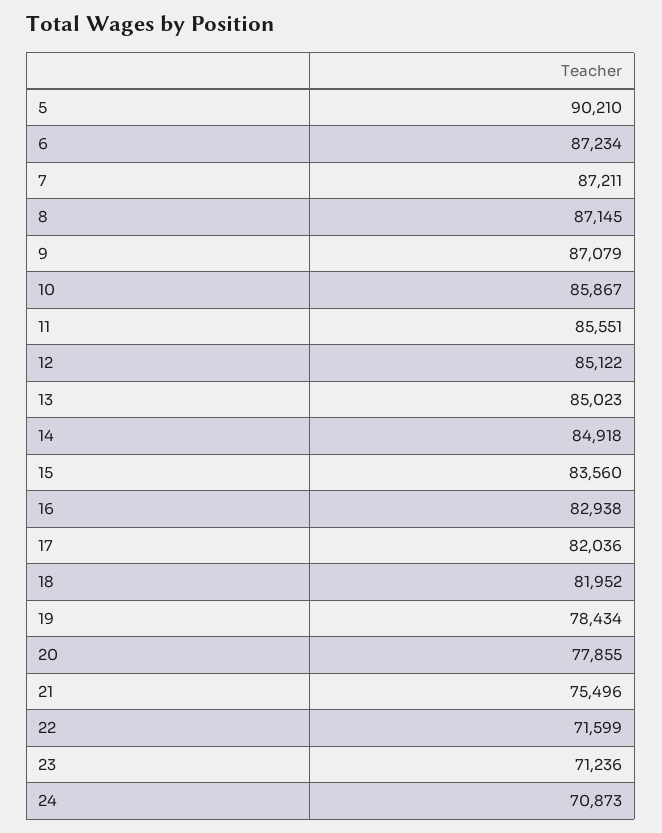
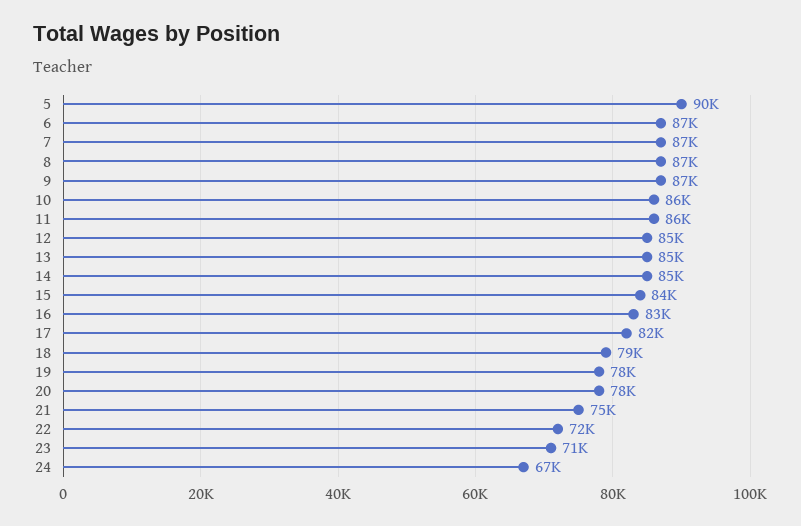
18: 81952 -> 79000
24: 70873 -> 67000

